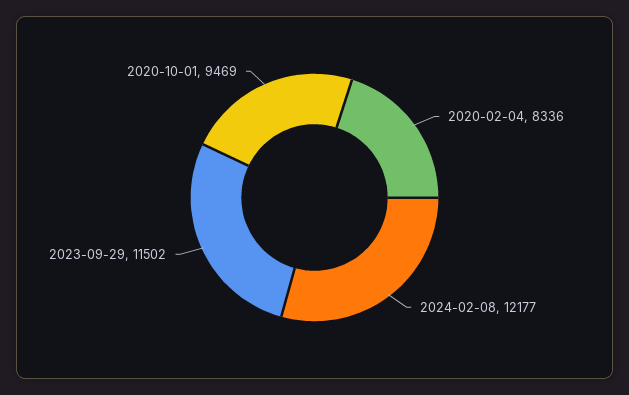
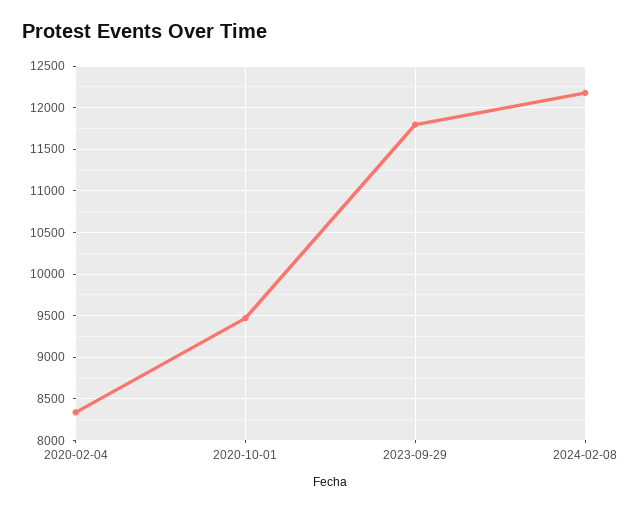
2023-09-29: 11502 -> 11800

